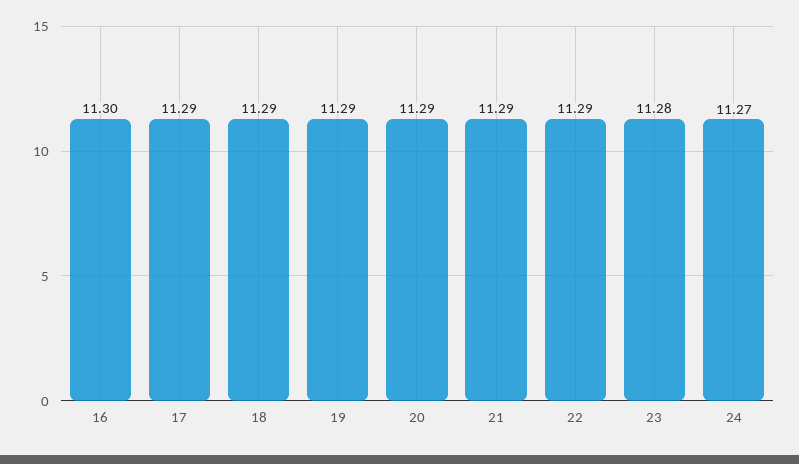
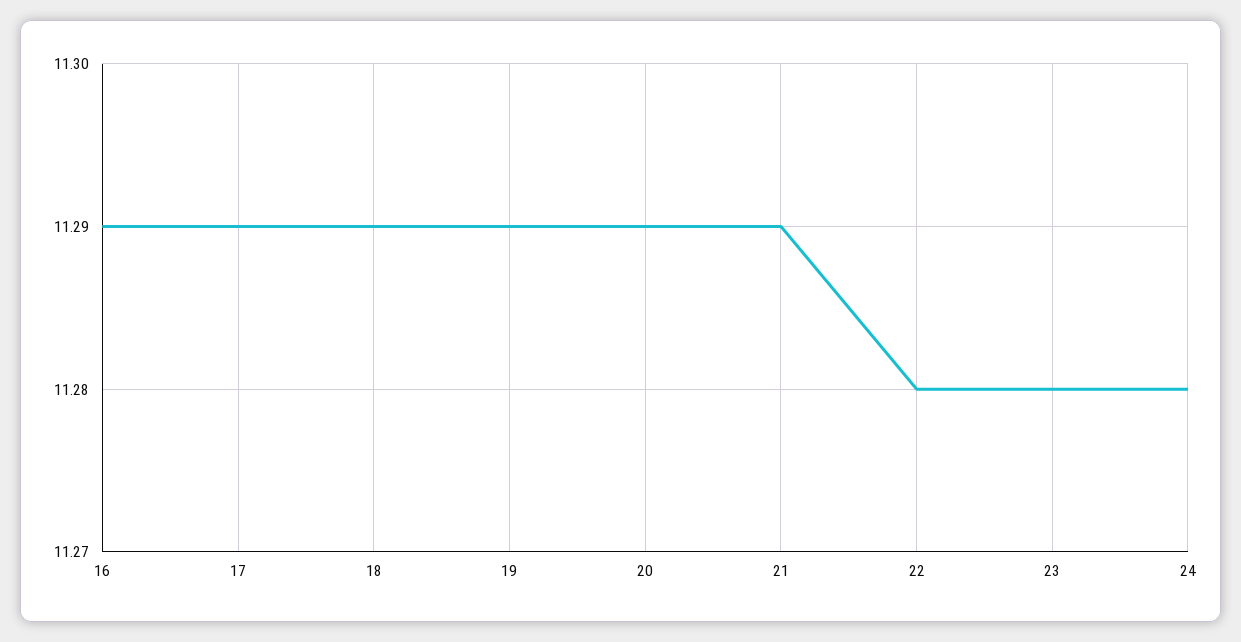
16: 11.3 -> 11.29
22: 11.29 -> 11.28
24: 11.27 -> 11.28

